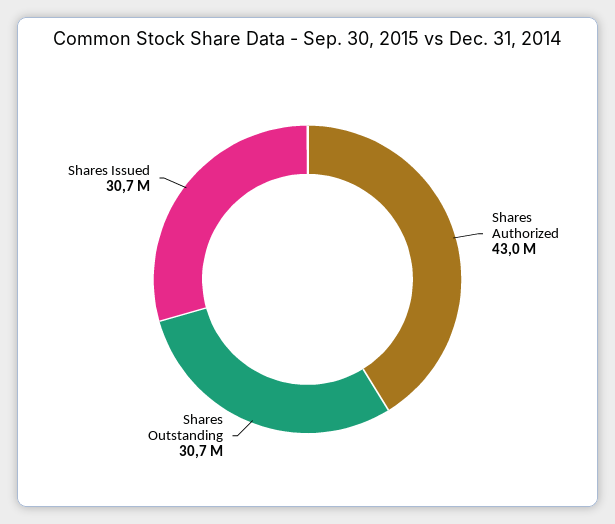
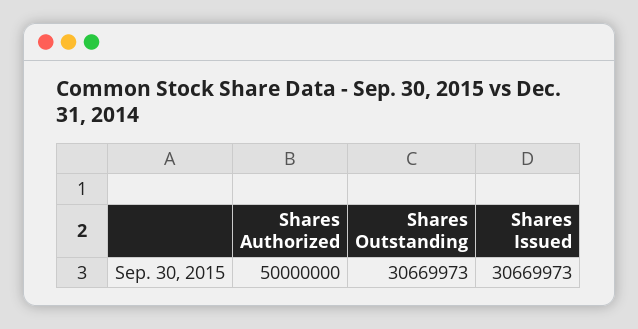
Shares Authorized: 43000000 -> 50000000

